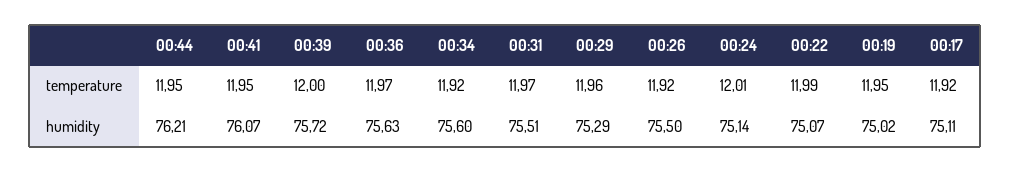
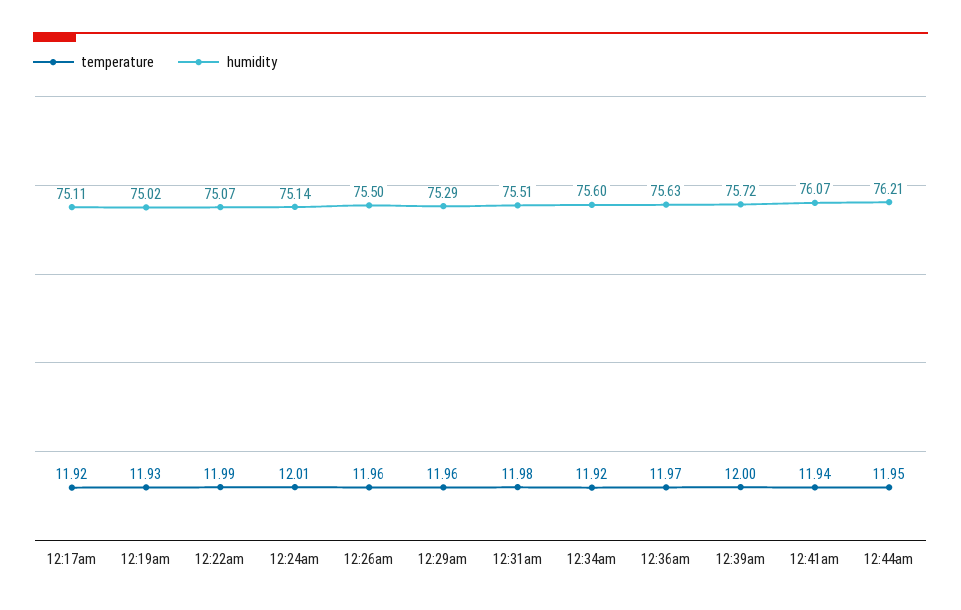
temperature, 00:41: 11.95 -> 11.94
temperature, 00:31: 11.97 -> 11.98
temperature, 00:26: 11.92 -> 11.96
temperature, 00:19: 11.95 -> 11.93

